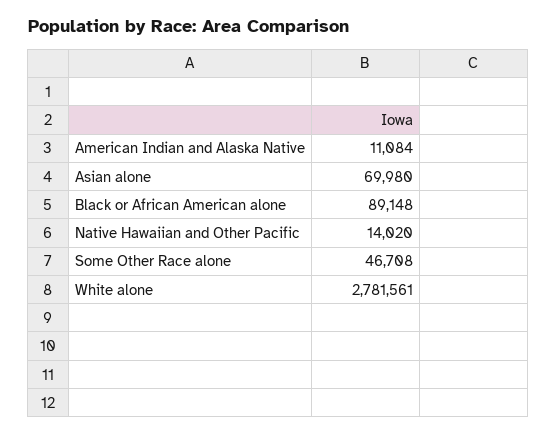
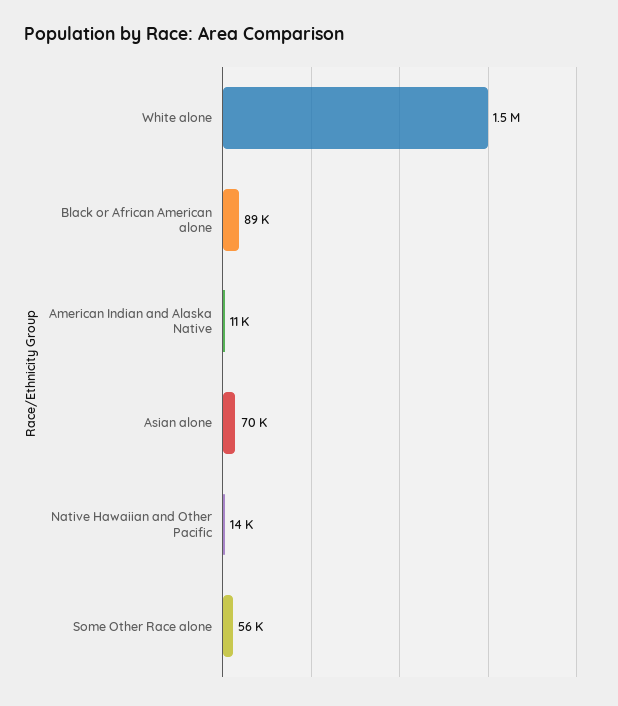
Some Other Race alone: 46708 -> 56000
White alone: 2781561 -> 1500000

